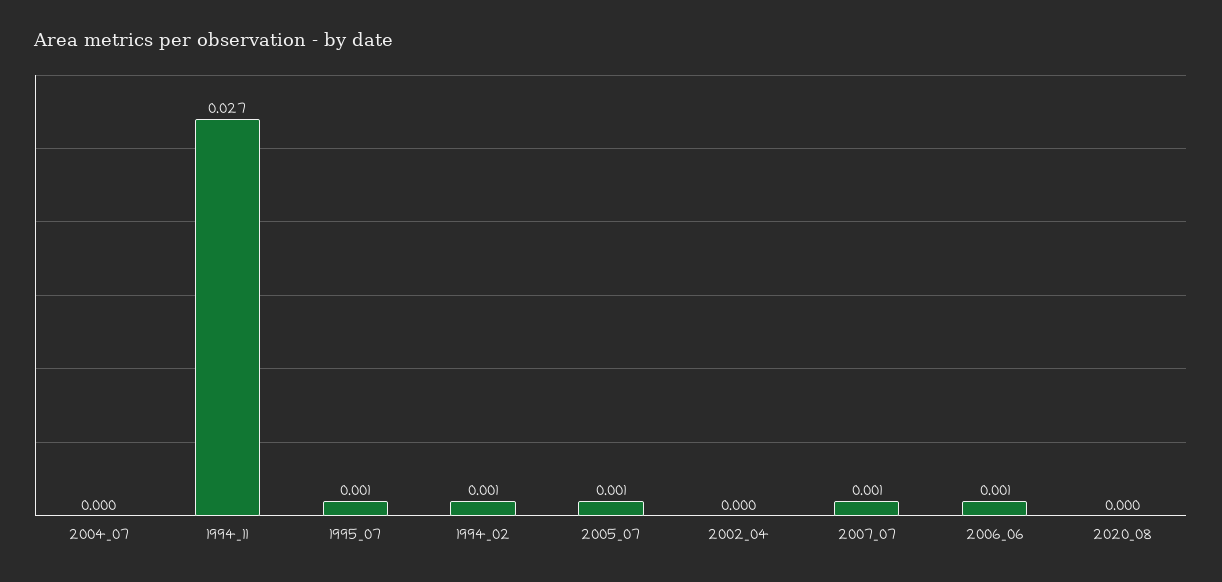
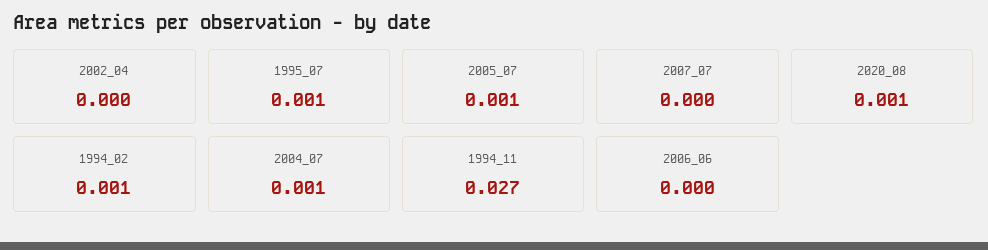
2004_07: 0 -> 0.001
2007_07: 0.001 -> 0
2006_06: 0.001 -> 0
2020_08: 0 -> 0.001

